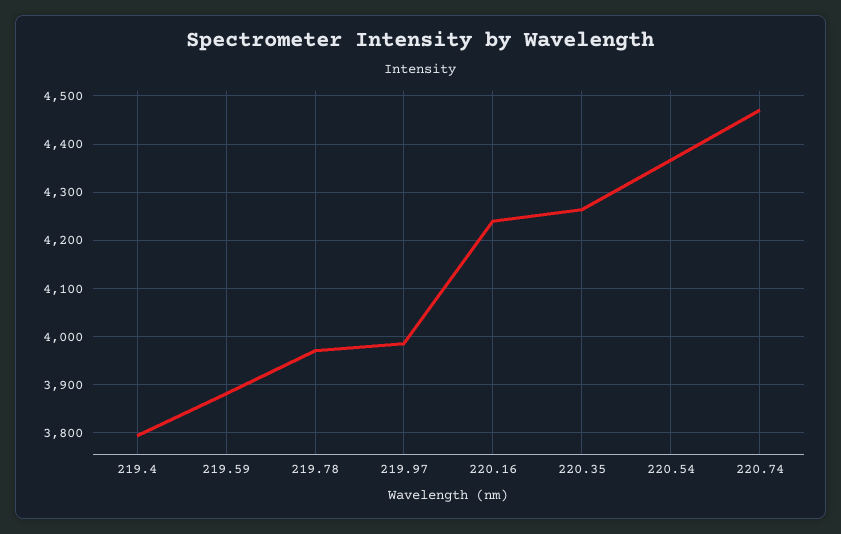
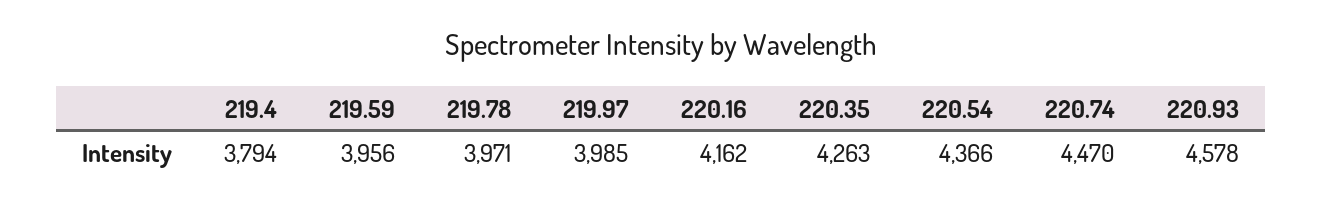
219.59: 3880 -> 3956
220.16: 4240 -> 4162
220.93: none -> 4578

